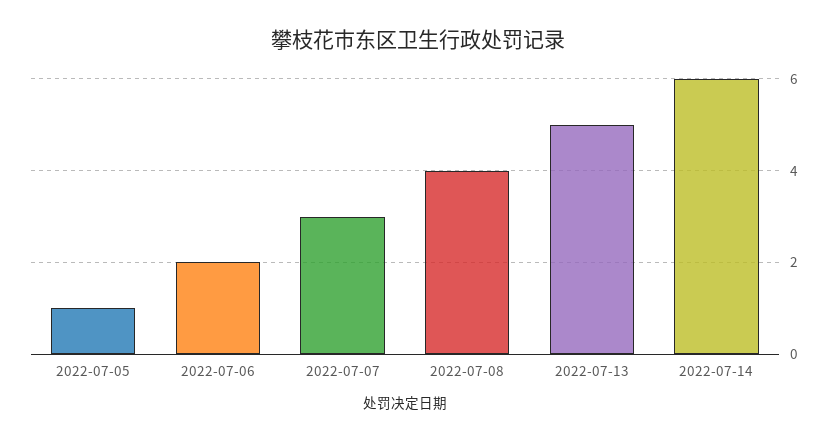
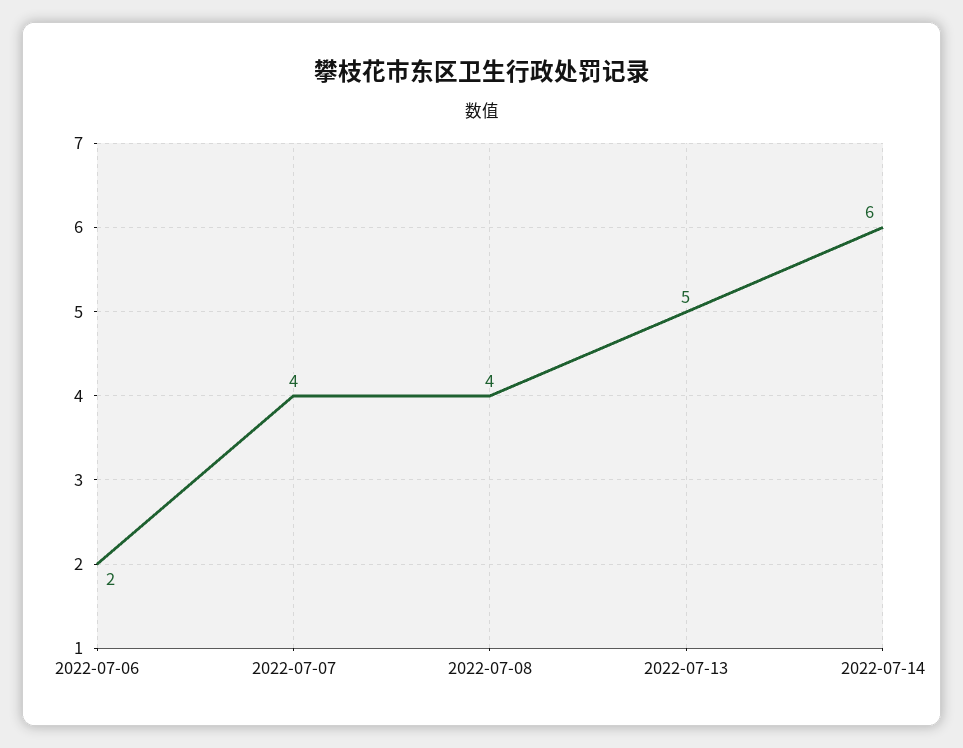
2022-07-05: 1 -> none
2022-07-07: 3 -> 4

